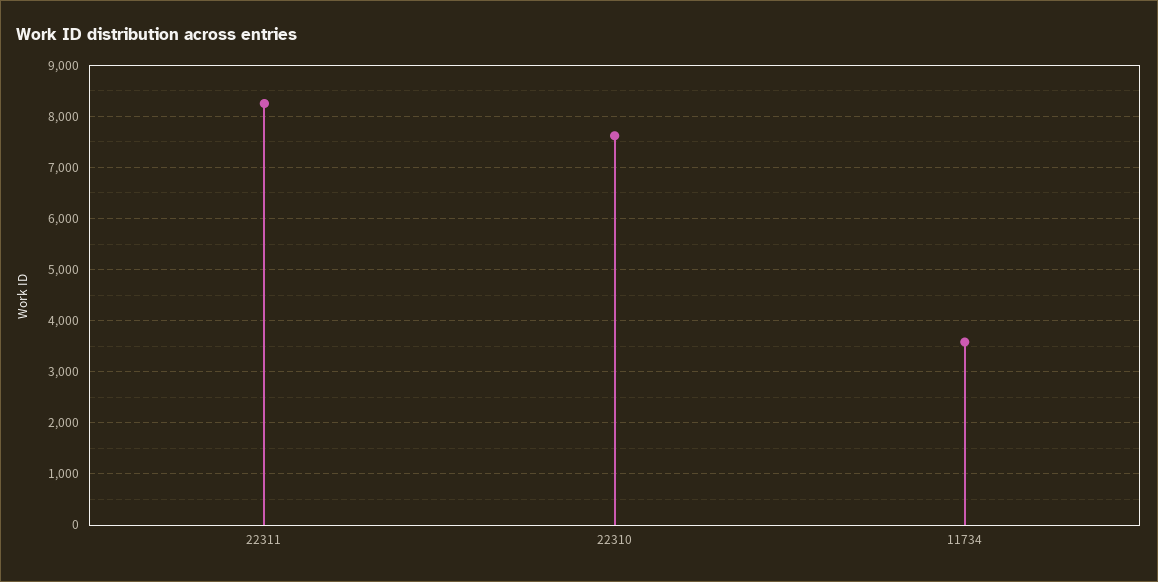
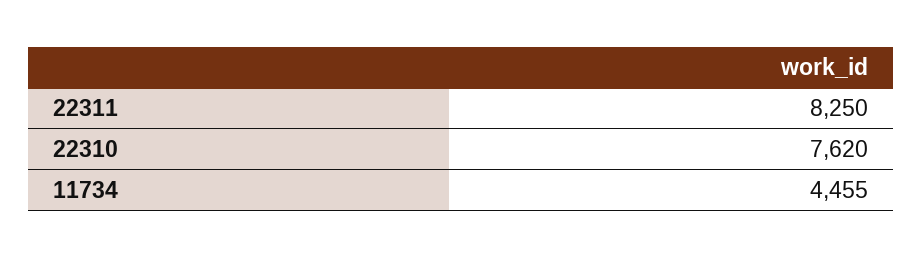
11734: 3600 -> 4455

